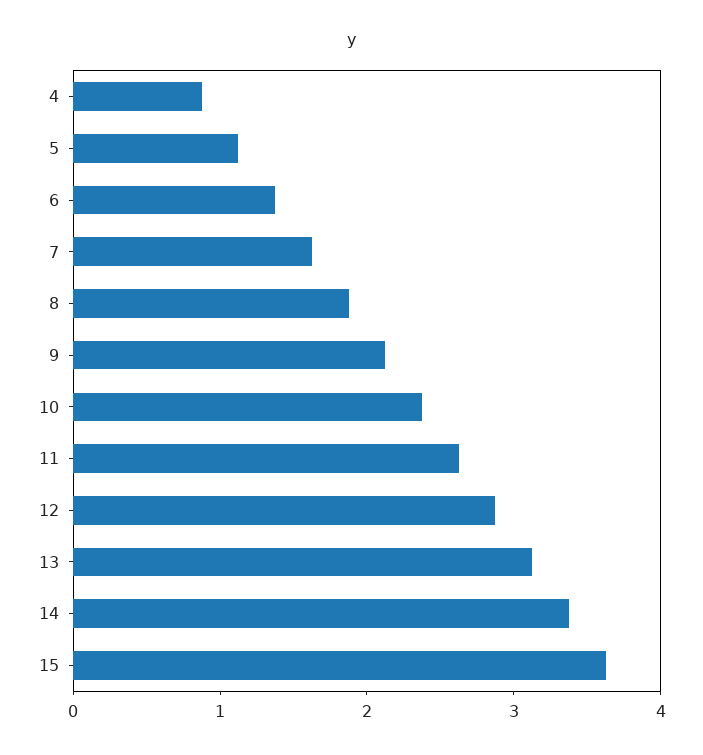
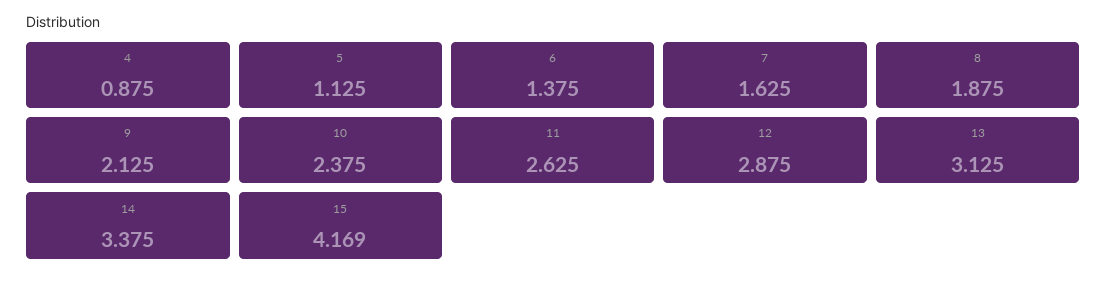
15: 3.6 -> 4.169

